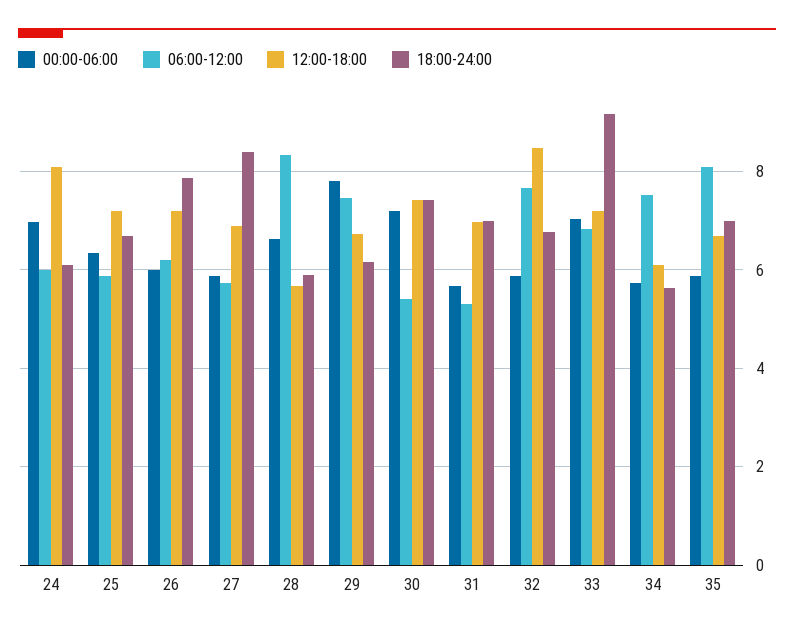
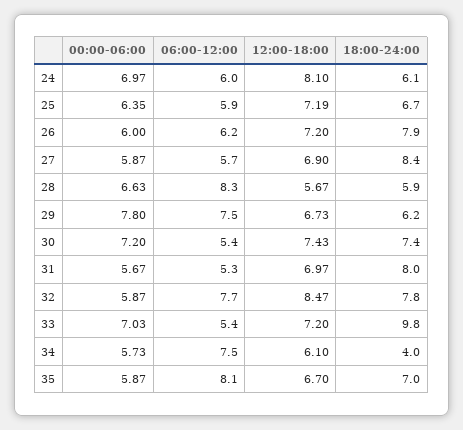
18:00-24:00, 31: 7 -> 8
18:00-24:00, 32: 6.8 -> 7.8
06:00-12:00, 33: 6.8 -> 5.4
18:00-24:00, 33: 9.2 -> 9.8
18:00-24:00, 34: 5.6 -> 4

